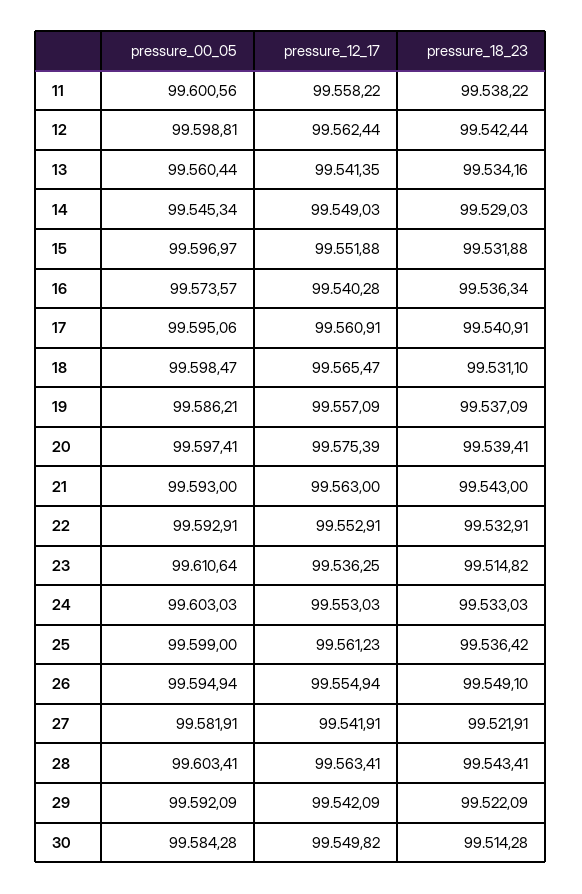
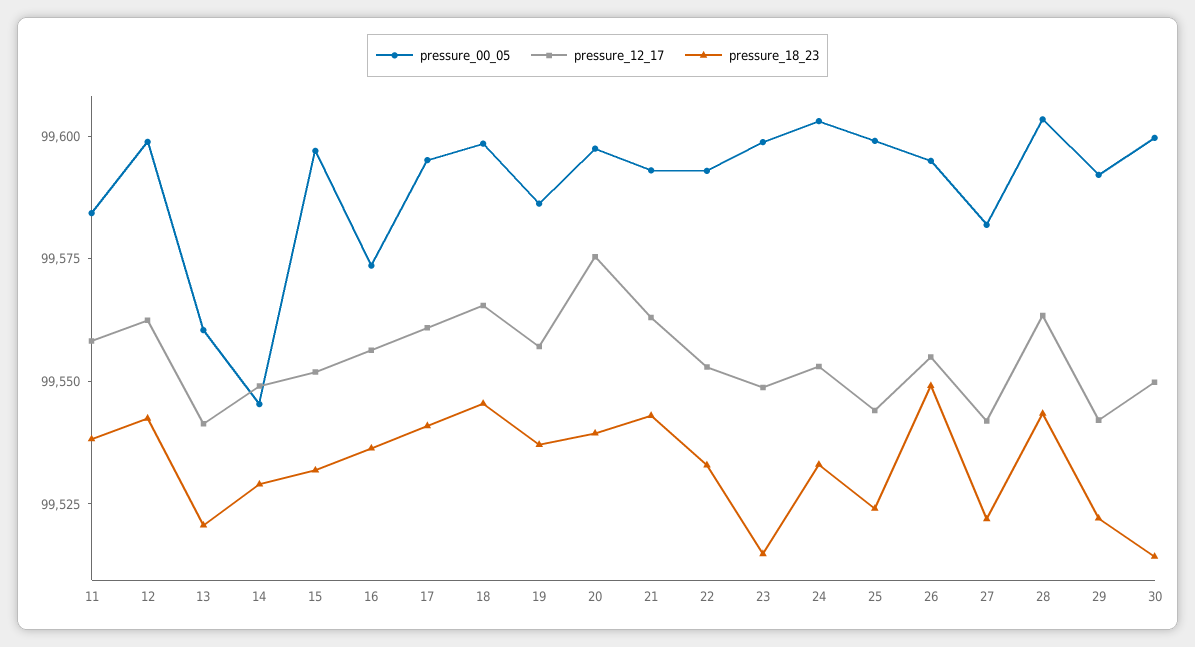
pressure_00_05, 11: 99600.56 -> 99585
pressure_18_23, 13: 99534.16 -> 99520
pressure_12_17, 16: 99540.28 -> 99555
pressure_18_23, 18: 99531.1 -> 99545
pressure_00_05, 23: 99610.64 -> 99600
pressure_12_17, 23: 99536.25 -> 99550
pressure_12_17, 25: 99561.23 -> 99545
pressure_18_23, 25: 99536.42 -> 99525
pressure_00_05, 30: 99584.28 -> 99600

